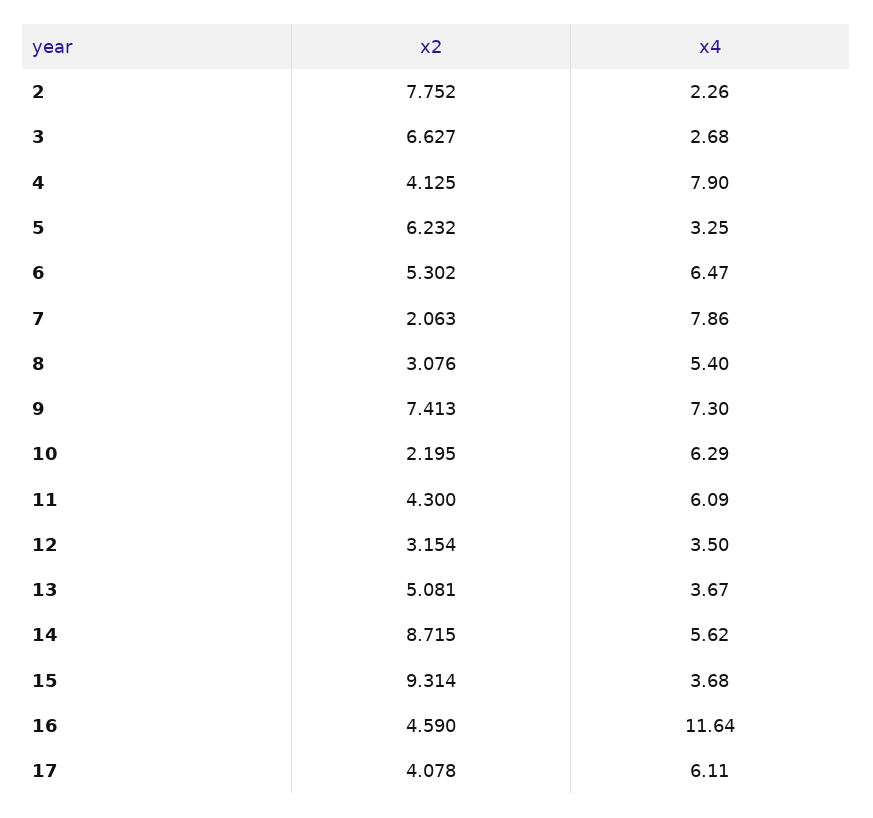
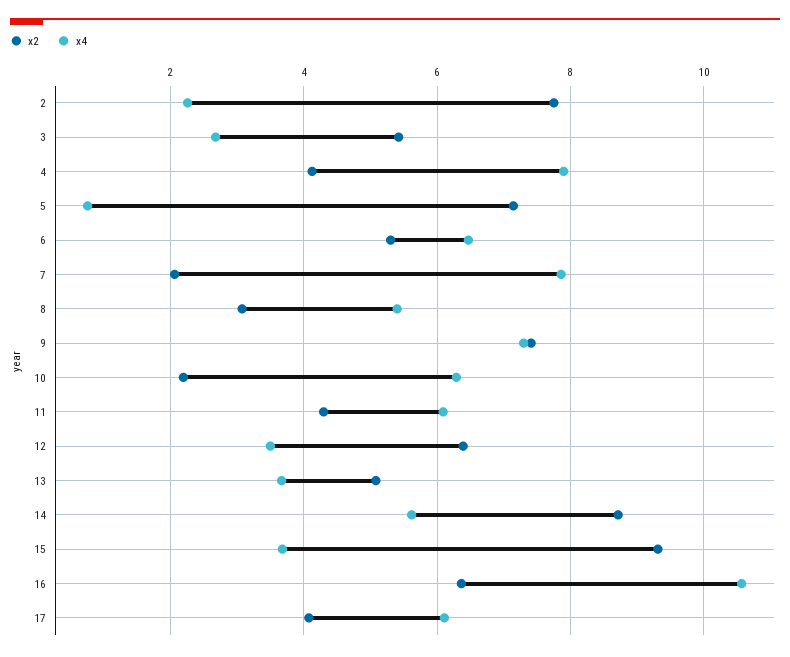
x2, 3: 6.627 -> 5.4
x2, 5: 6.232 -> 7.2
x4, 5: 3.25 -> 0.8
x2, 12: 3.154 -> 6.4
x2, 16: 4.59 -> 6.4
x4, 16: 11.64 -> 10.6

